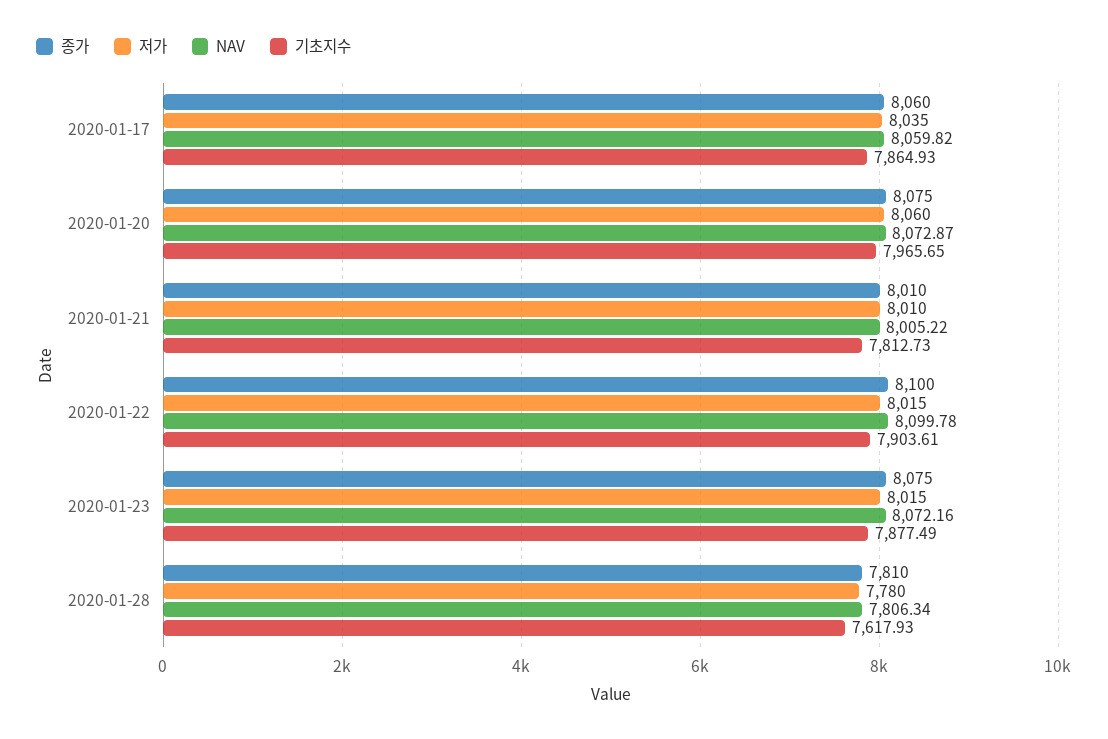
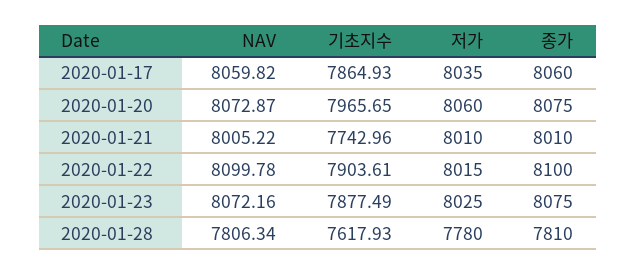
기초지수, 2020-01-21: 7812.73 -> 7742.96
저가, 2020-01-23: 8015 -> 8025

